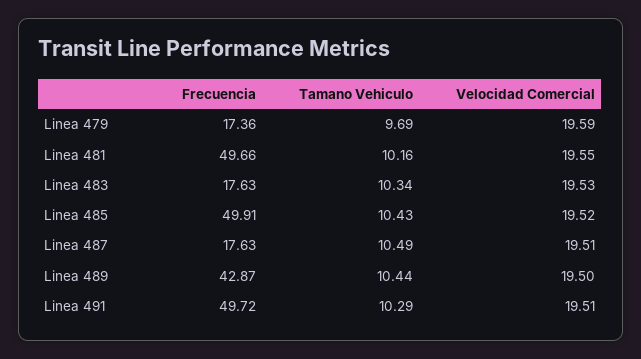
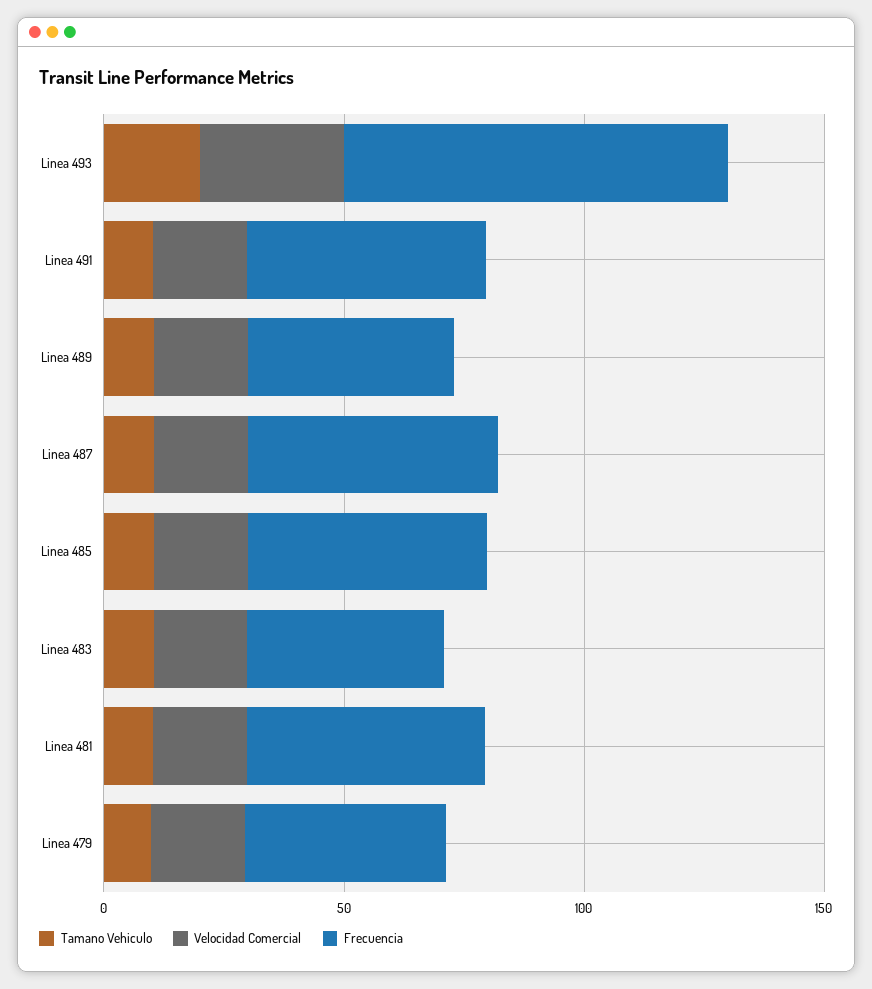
Frecuencia, Linea 479: 17.36 -> 40
Frecuencia, Linea 483: 17.63 -> 40
Frecuencia, Linea 487: 17.63 -> 50
Tamano Vehiculo, Linea 493: none -> 20
Velocidad Comercial, Linea 493: none -> 30
Frecuencia, Linea 493: none -> 80

